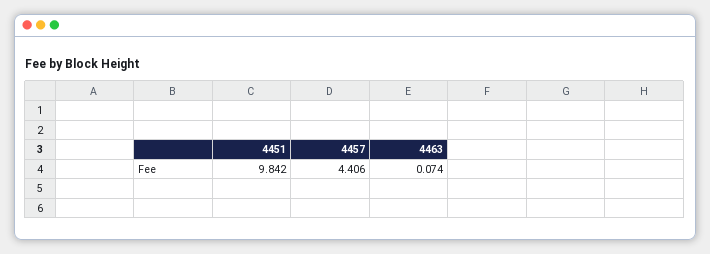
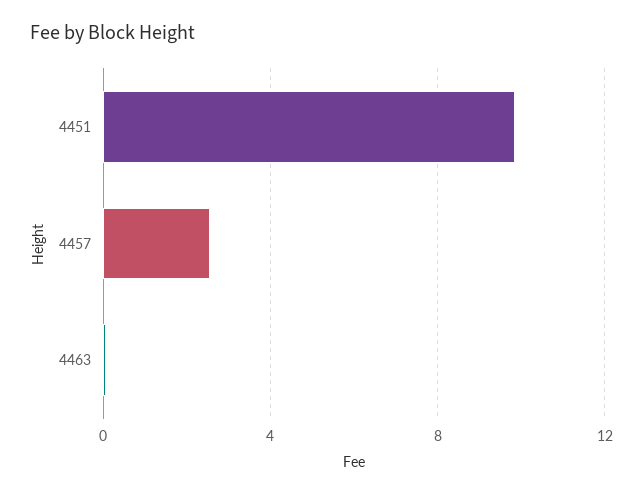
4457: 4.406 -> 2.5

